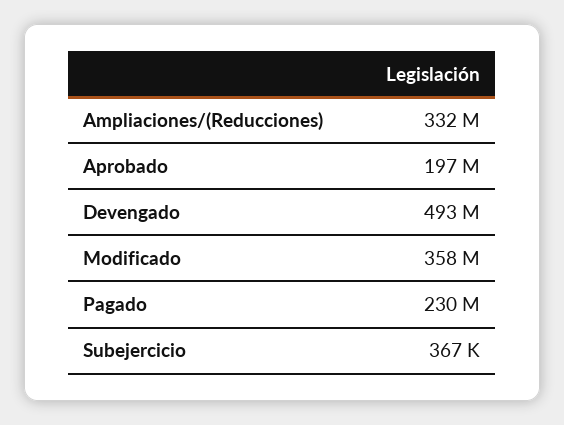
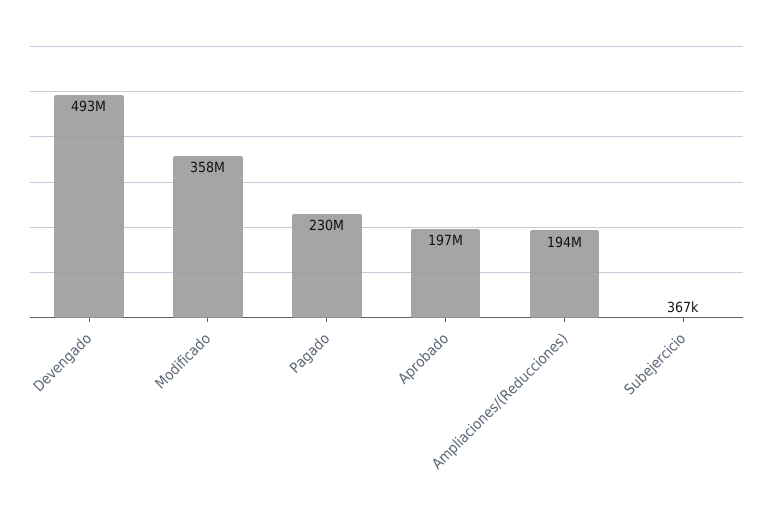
Ampliaciones/(Reducciones): 332000000 -> 194000000

